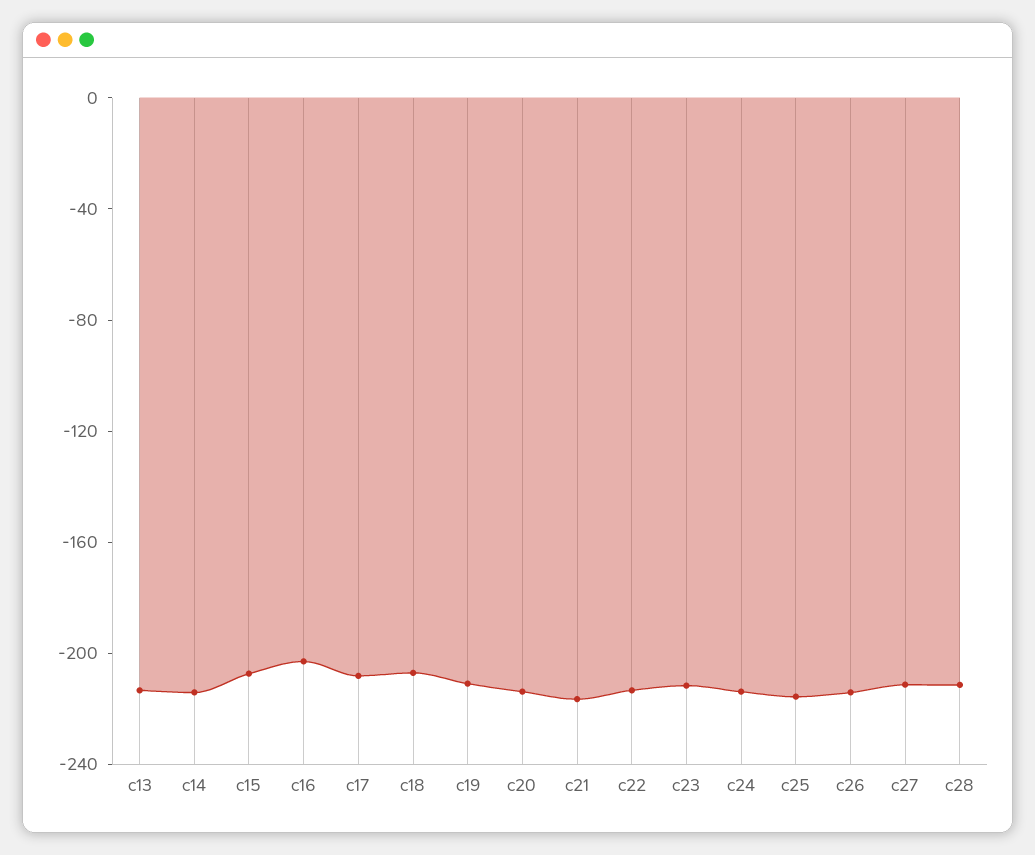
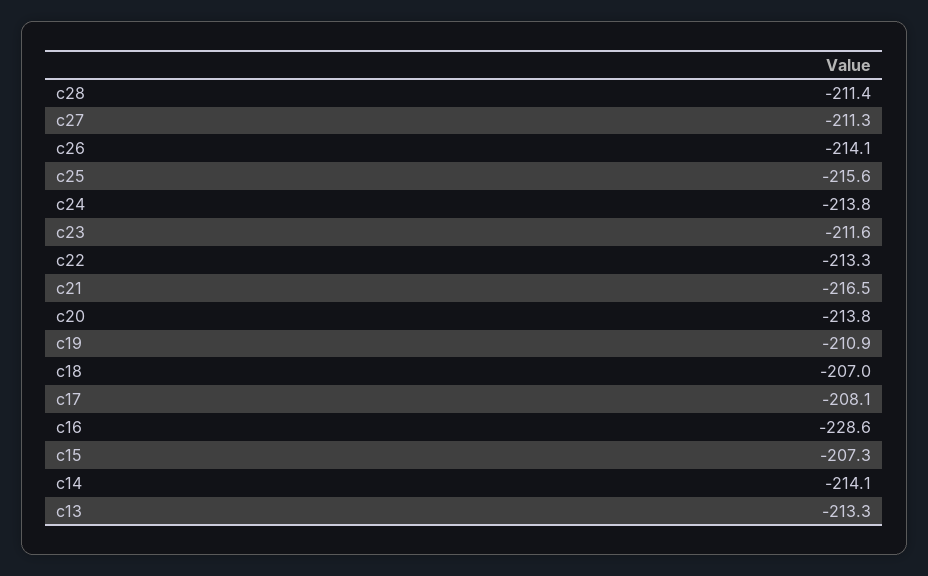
c16: -200 -> -228.6

